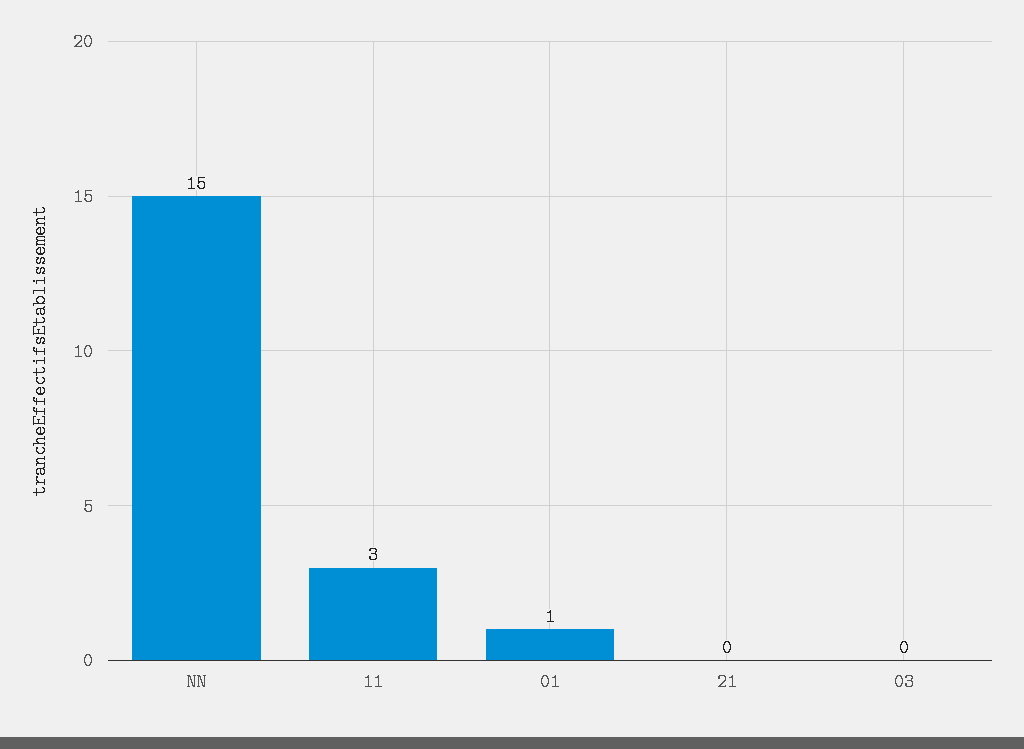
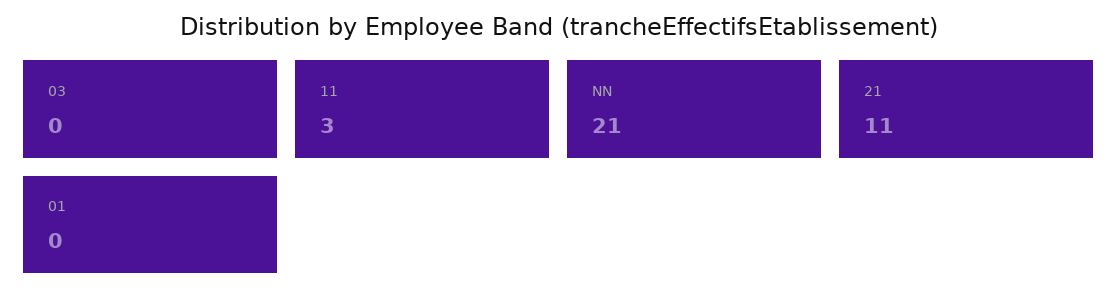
NN: 15 -> 21
01: 1 -> 0
21: 0 -> 11

